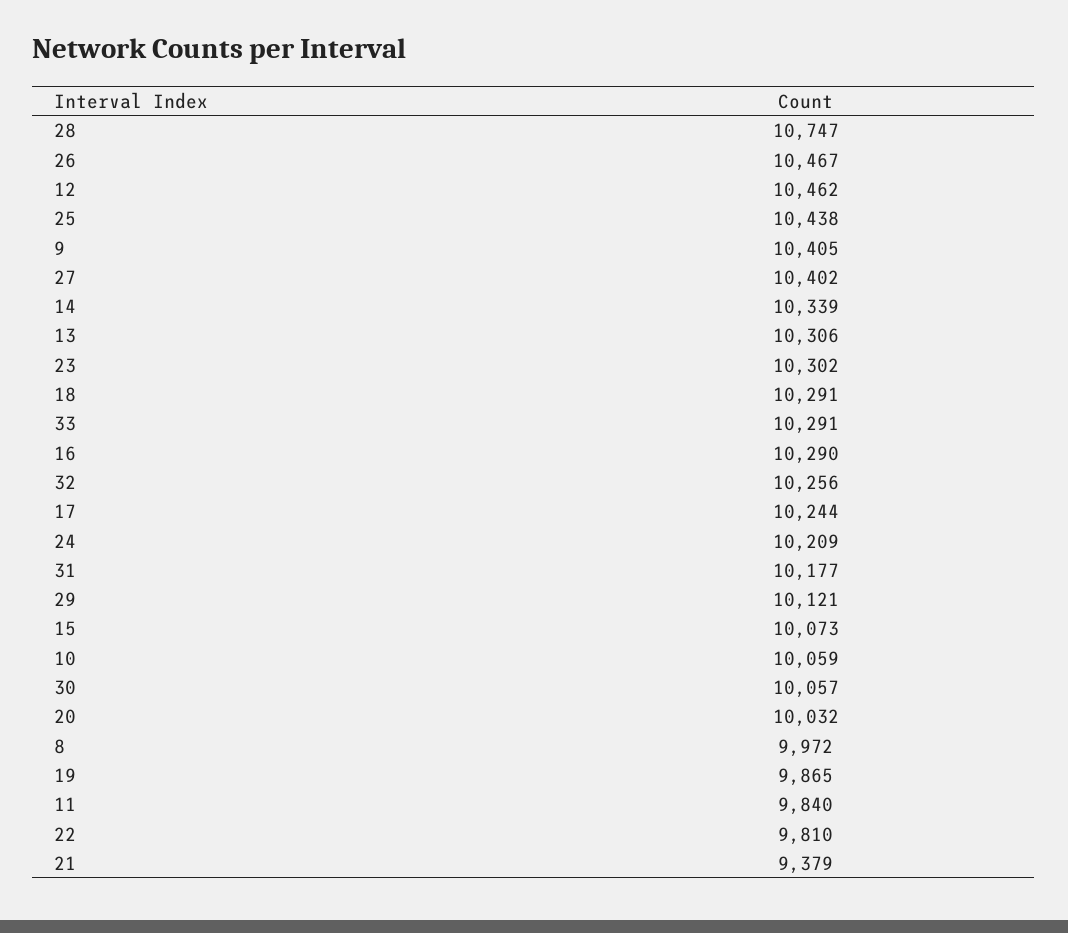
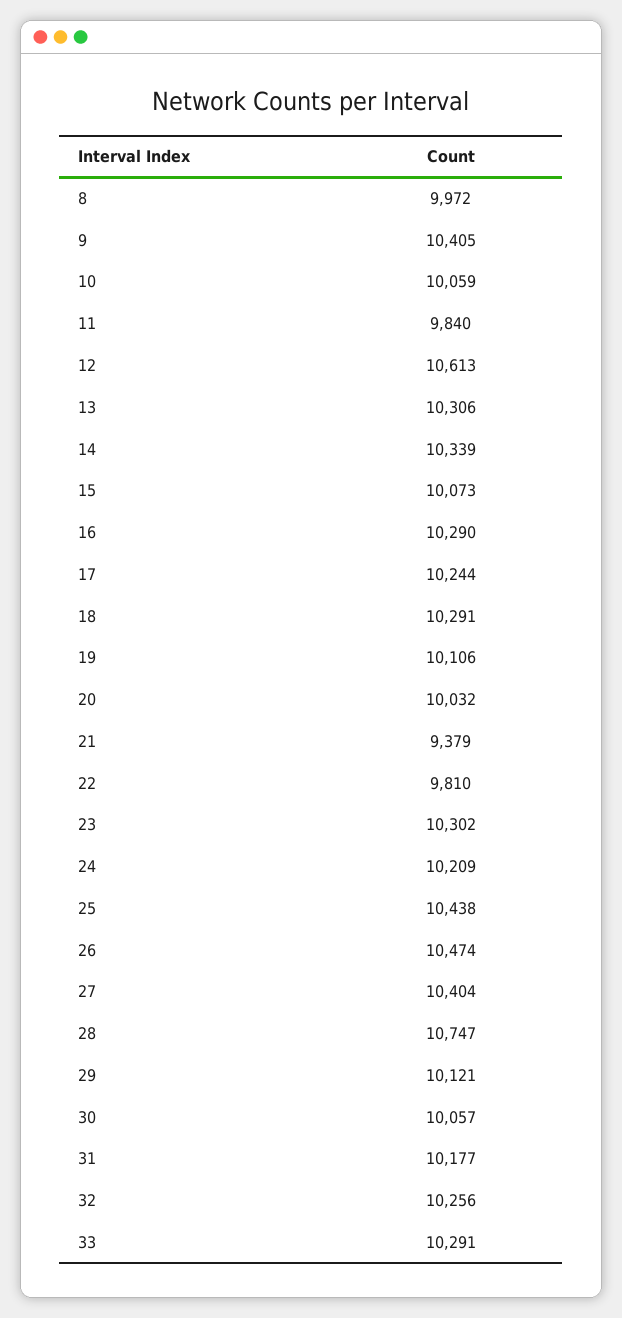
26: 10467 -> 10474
12: 10462 -> 10613
27: 10402 -> 10404
19: 9865 -> 10106

